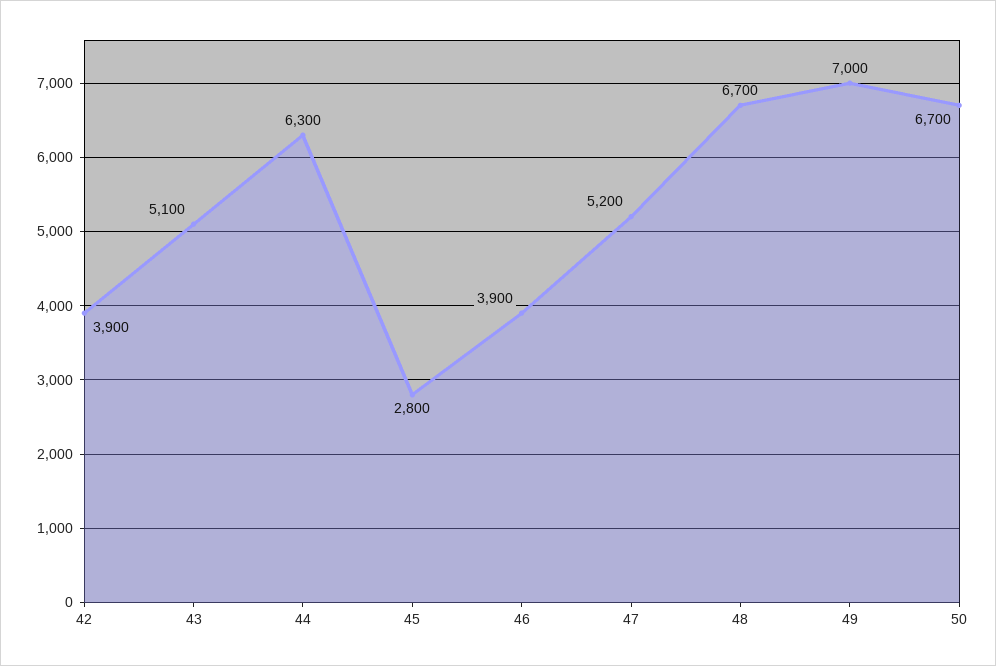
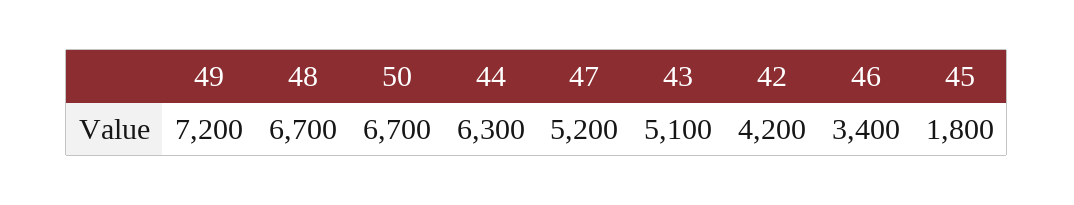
42: 3900 -> 4200
45: 2800 -> 1800
46: 3900 -> 3400
49: 7000 -> 7200

